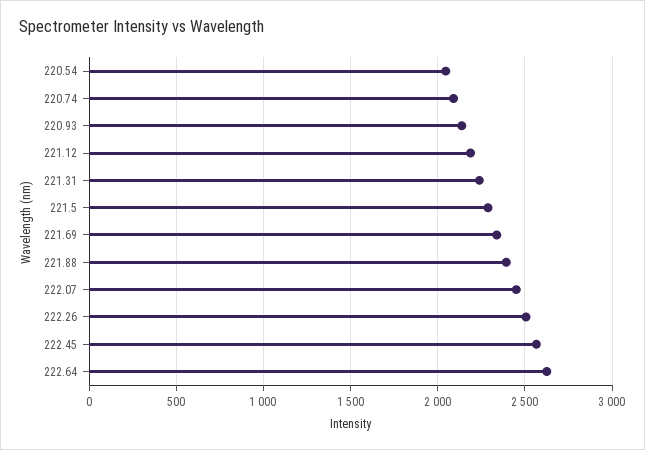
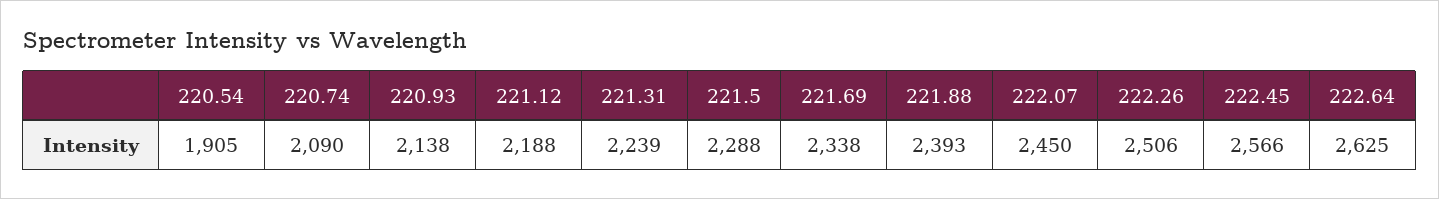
220.54: 2050 -> 1905

